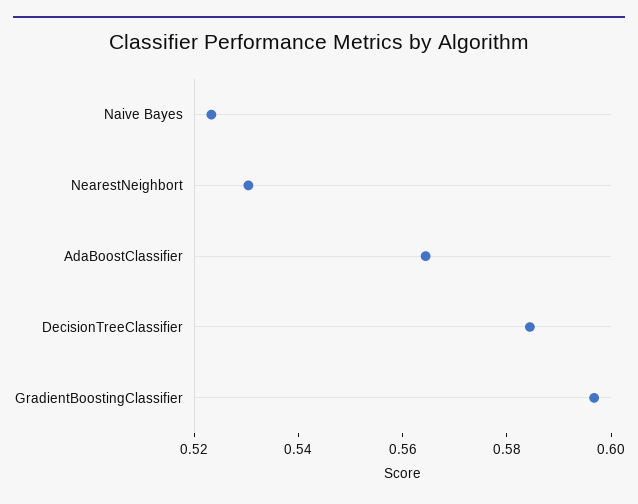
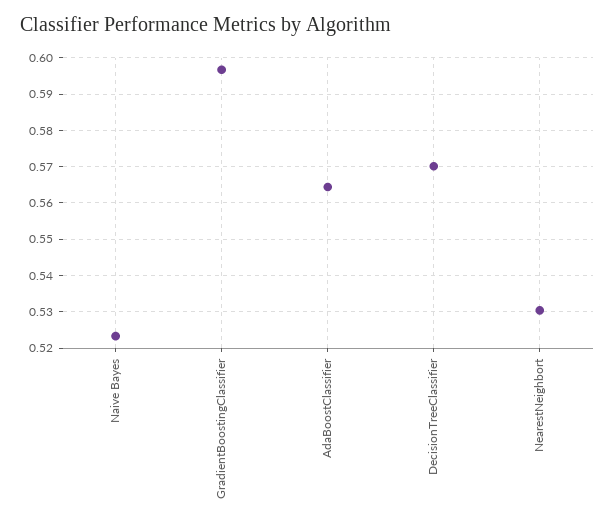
DecisionTreeClassifier: 0.585 -> 0.57

